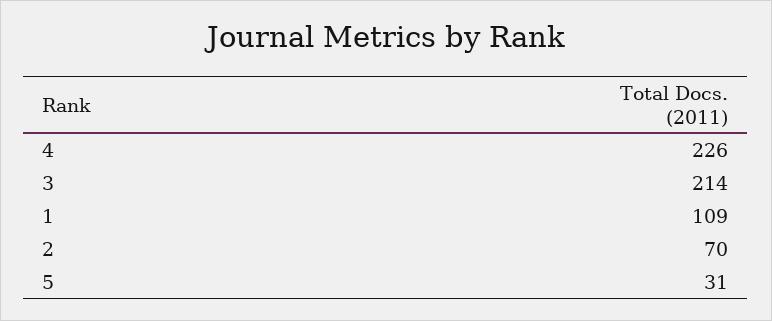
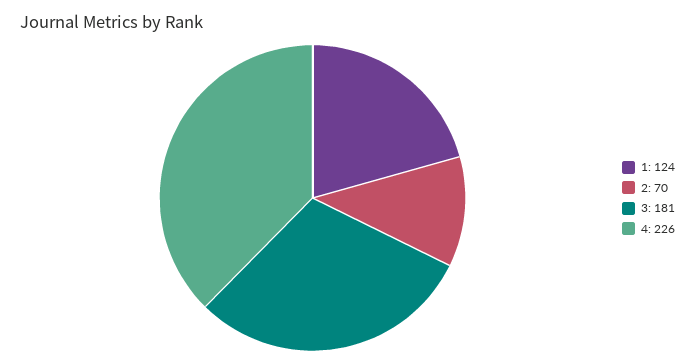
3: 214 -> 181
1: 109 -> 124
5: 31 -> none

